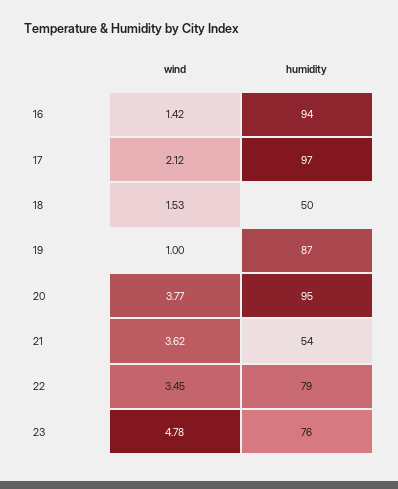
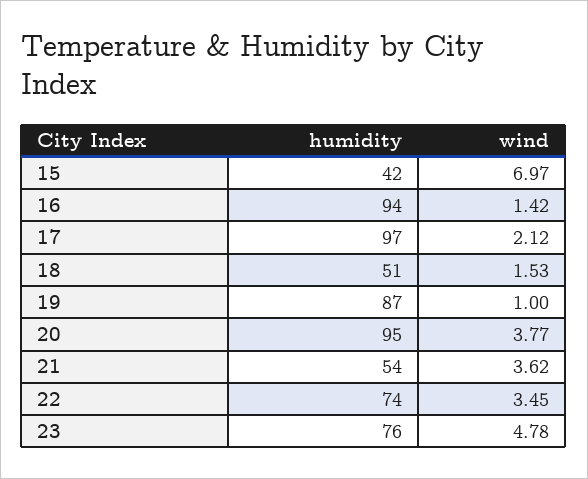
humidity, 18: 50 -> 51
humidity, 22: 79 -> 74
humidity, 15: none -> 42
wind, 15: none -> 6.97

